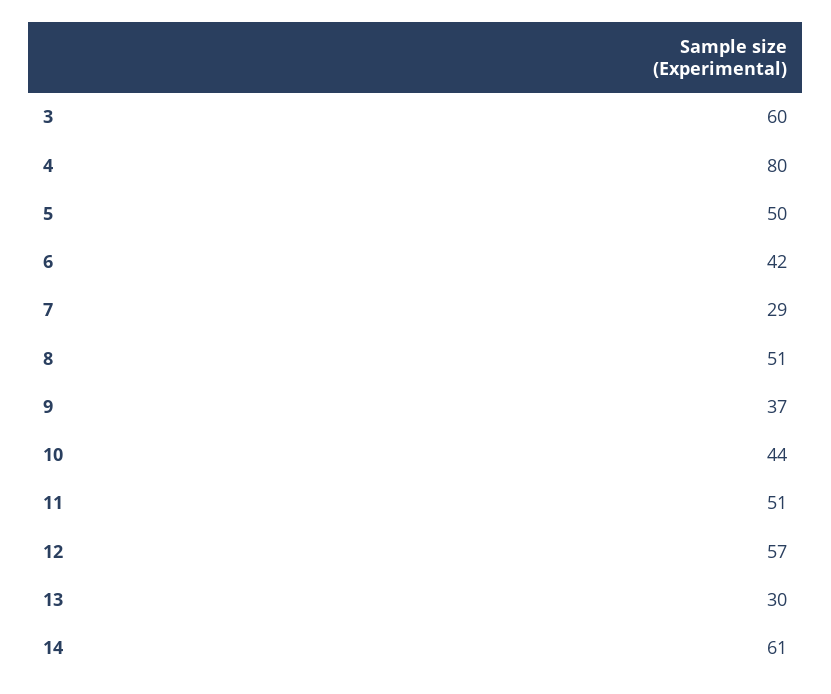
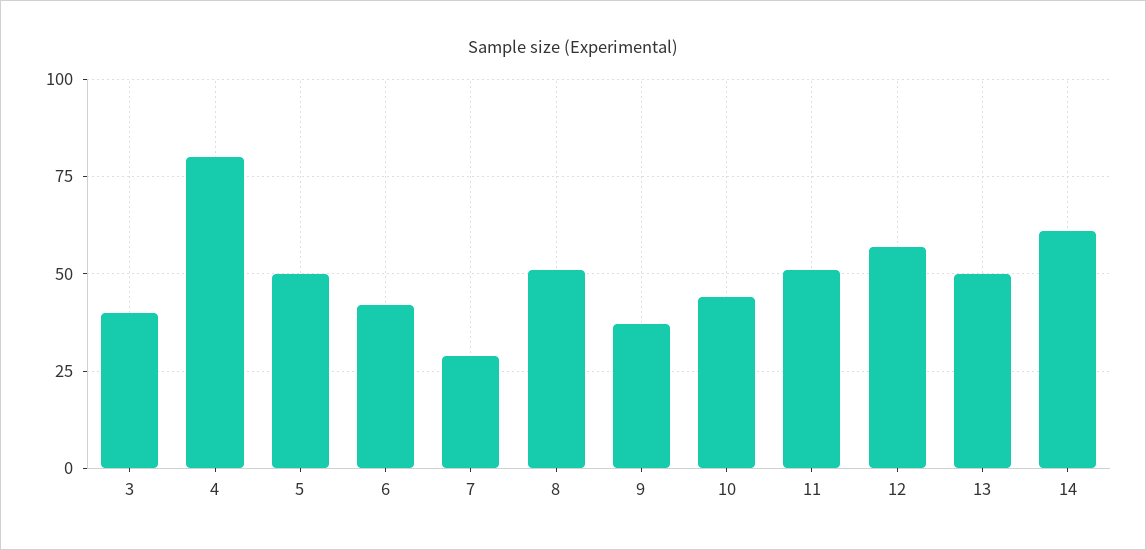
3: 60 -> 40
13: 30 -> 50

